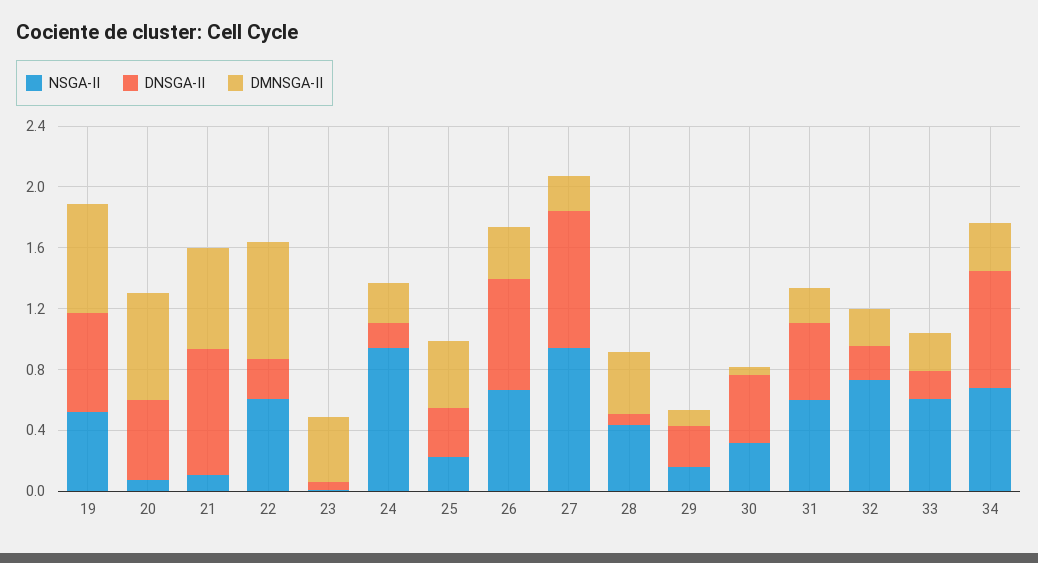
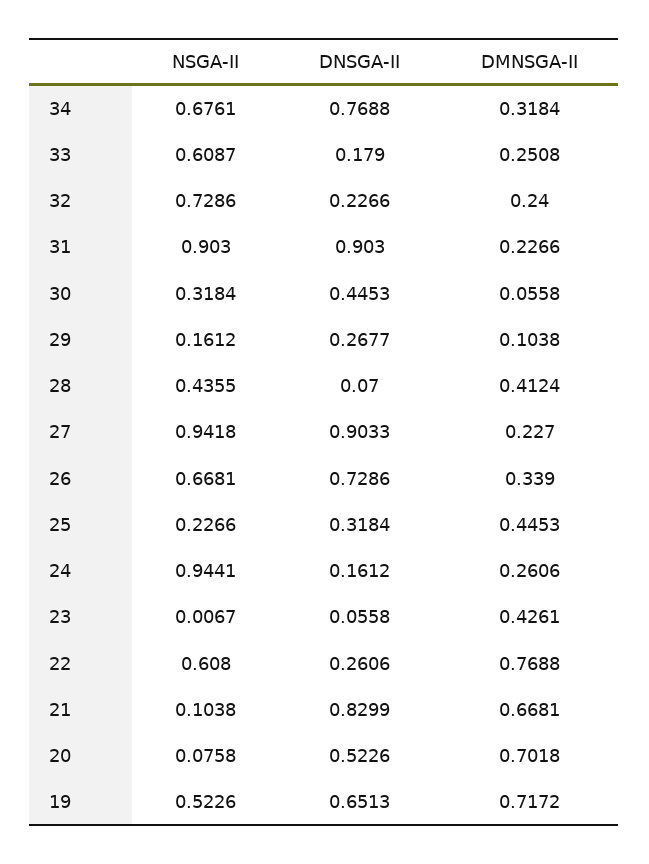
NSGA-II, 31: 0.6 -> 0.903
DNSGA-II, 31: 0.5 -> 0.903

